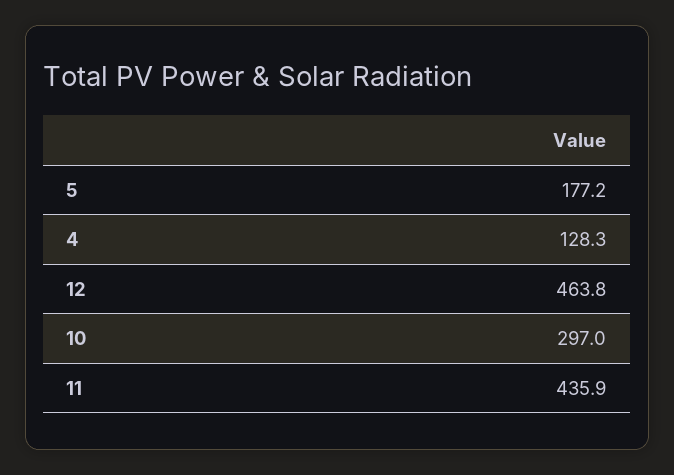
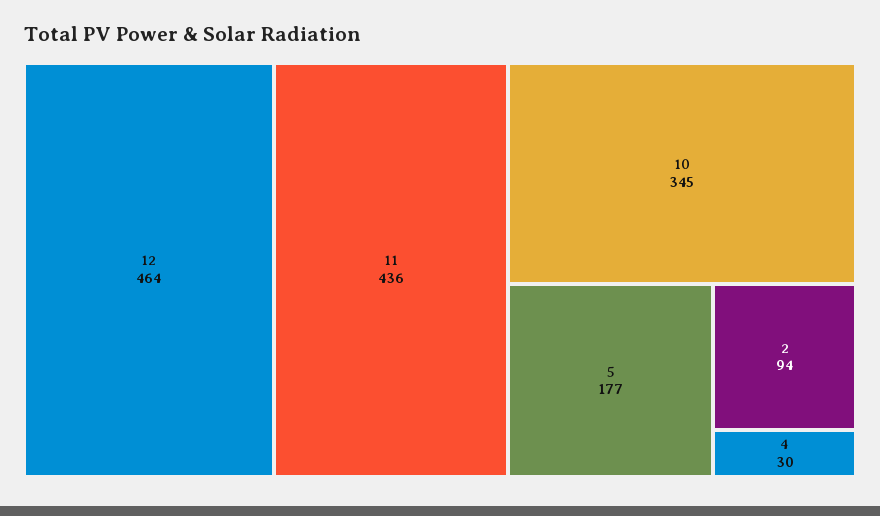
4: 128.3 -> 30
10: 297 -> 345
2: none -> 94

